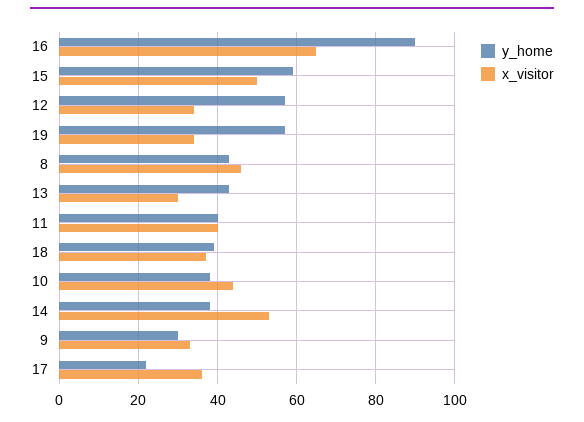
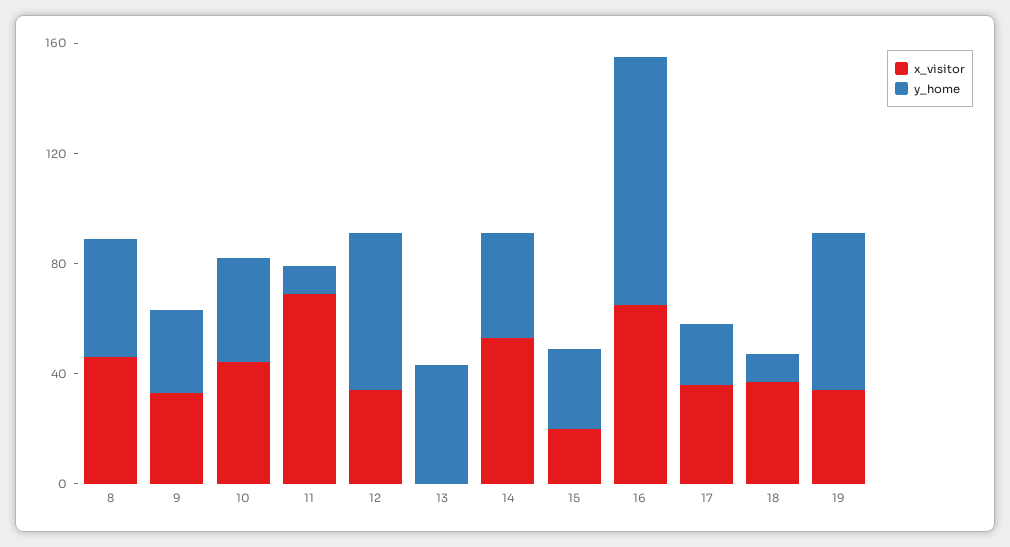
y_home, 15: 60 -> 30
x_visitor, 15: 50 -> 20
x_visitor, 13: 30 -> 0
y_home, 11: 40 -> 10
x_visitor, 11: 40 -> 70
y_home, 18: 40 -> 10

